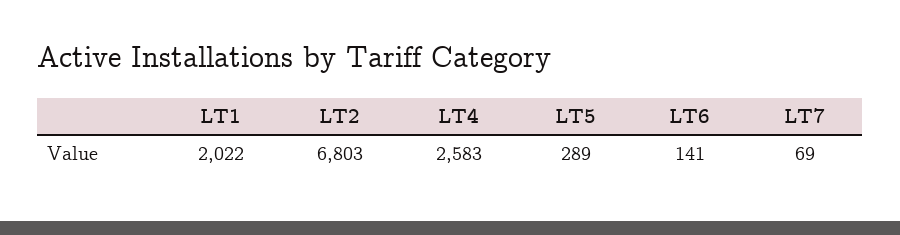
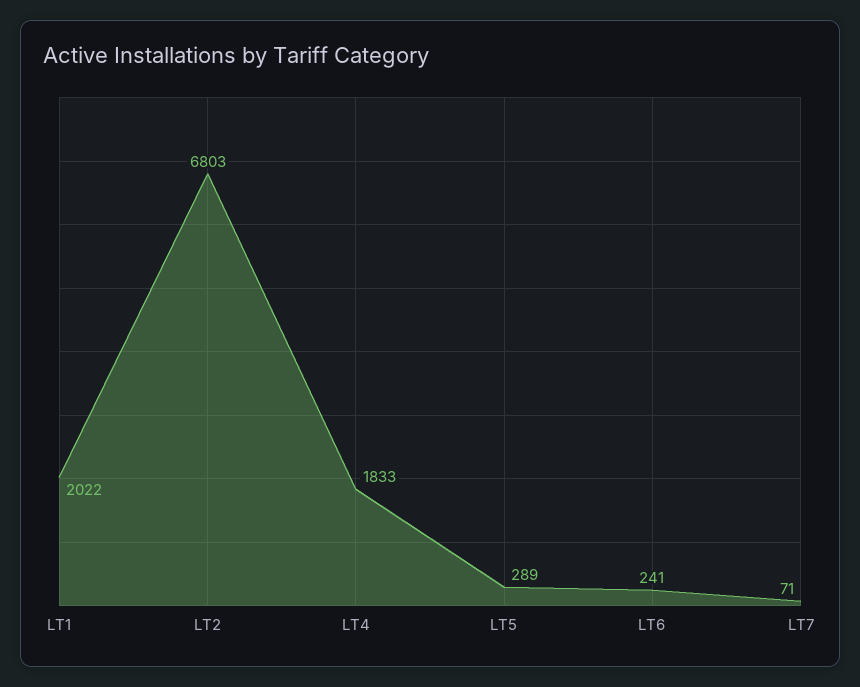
LT4: 2583 -> 1833
LT6: 141 -> 241
LT7: 69 -> 71

